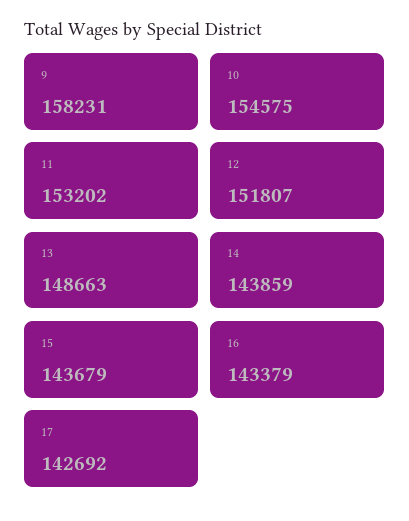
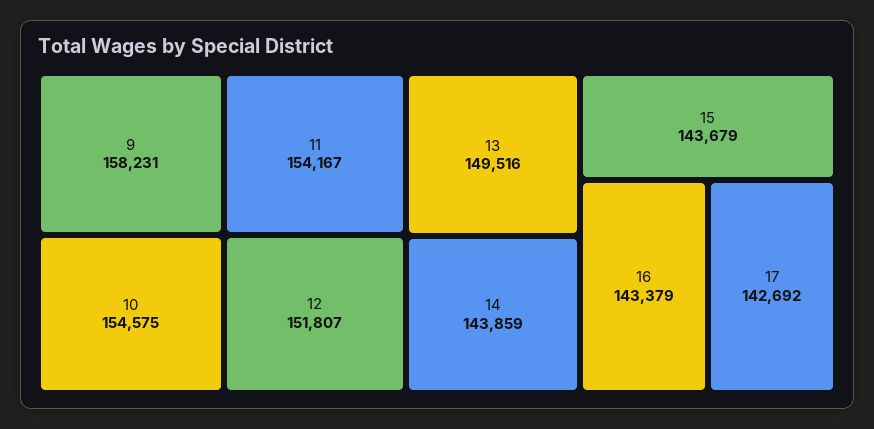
11: 153202 -> 154167
13: 148663 -> 149516

